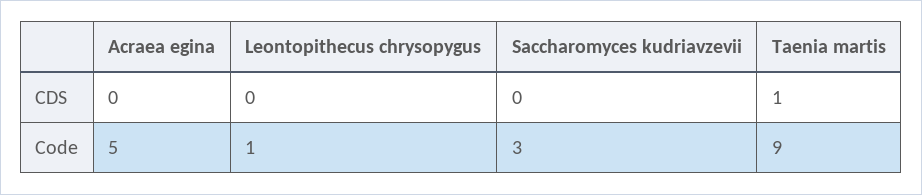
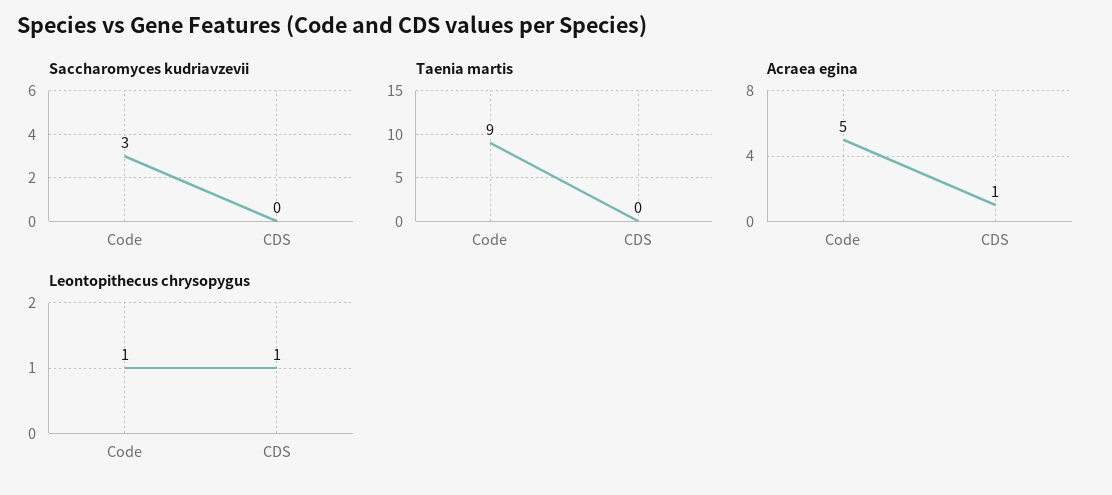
Acraea egina, CDS: 0 -> 1
Leontopithecus chrysopygus, CDS: 0 -> 1
Taenia martis, CDS: 1 -> 0

